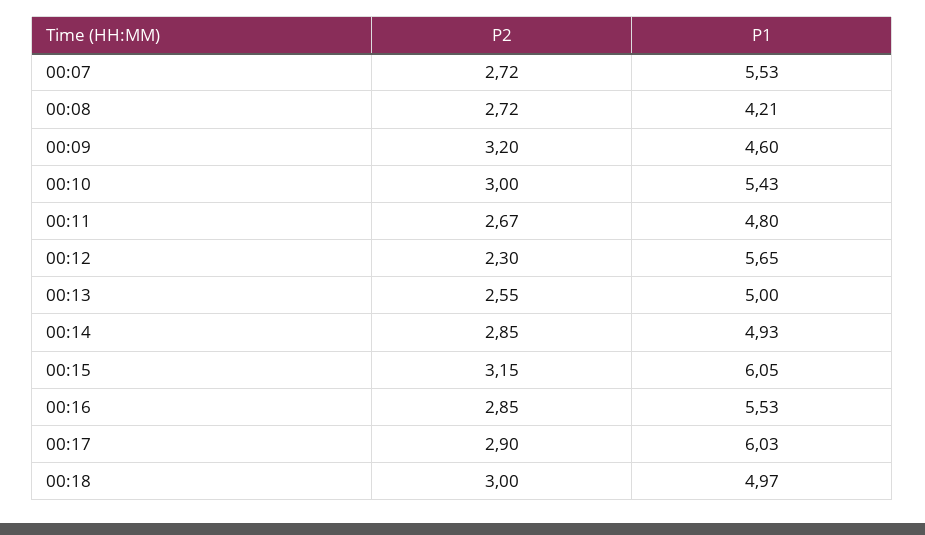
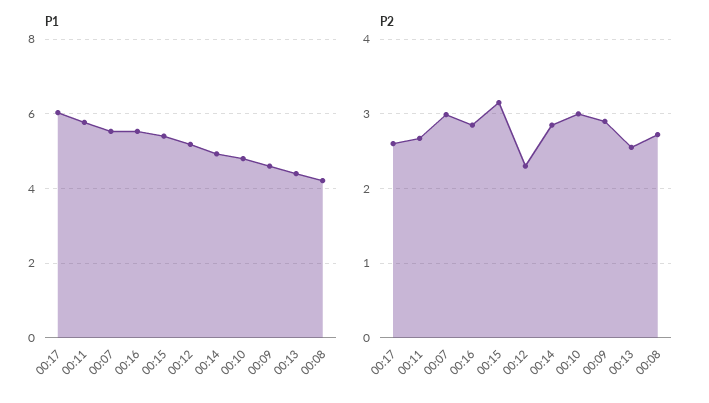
P2, 00:07: 2.72 -> 3
P2, 00:09: 3.2 -> 2.9
P1, 00:10: 5.43 -> 4.8
P1, 00:11: 4.8 -> 5.8
P1, 00:12: 5.65 -> 5.2
P1, 00:13: 5 -> 4.4
P1, 00:15: 6.05 -> 5.4
P2, 00:17: 2.9 -> 2.6
P2, 00:18: 3 -> none
P1, 00:18: 4.97 -> none

